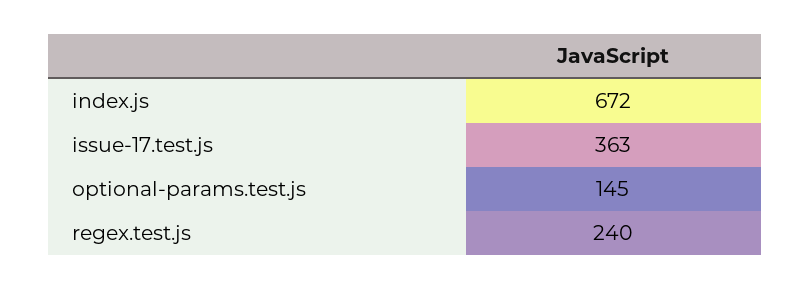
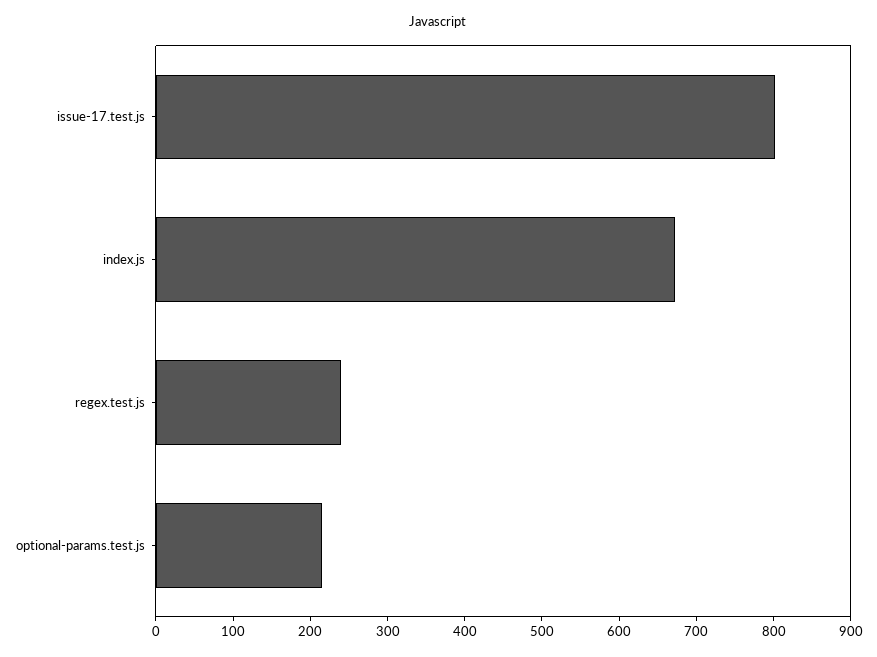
issue-17.test.js: 363 -> 800
optional-params.test.js: 145 -> 220

